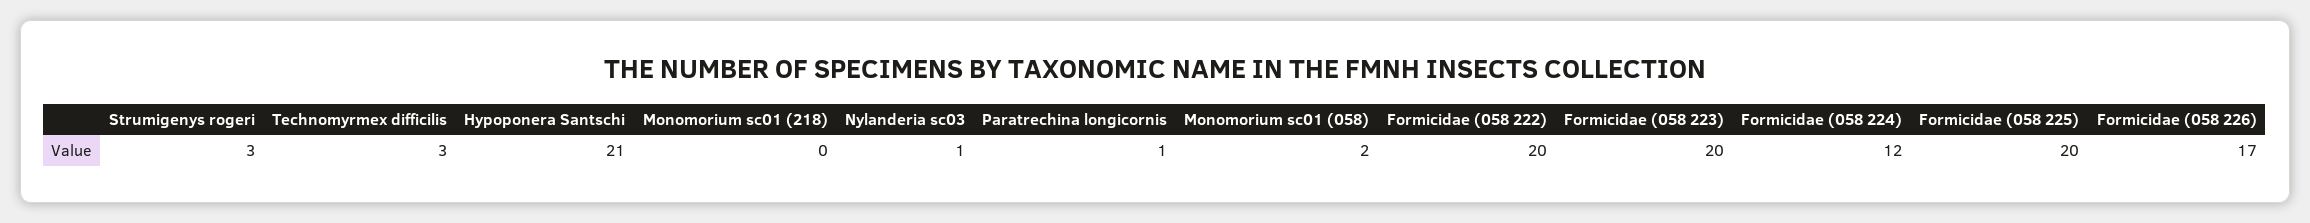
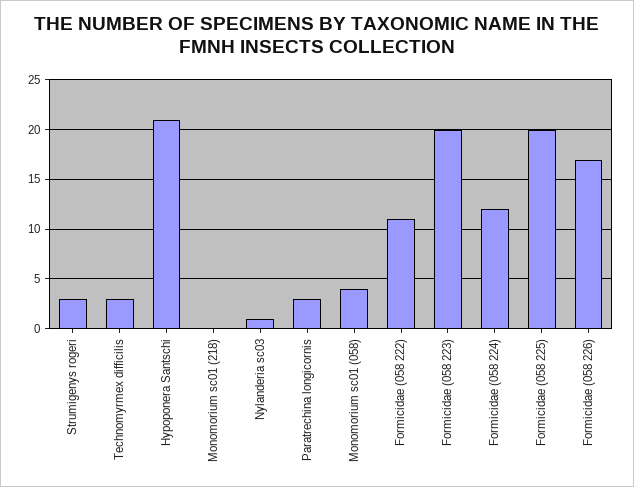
Paratrechina longicornis: 1 -> 3
Monomorium sc01 (058): 2 -> 4
Formicidae (058 222): 20 -> 11

